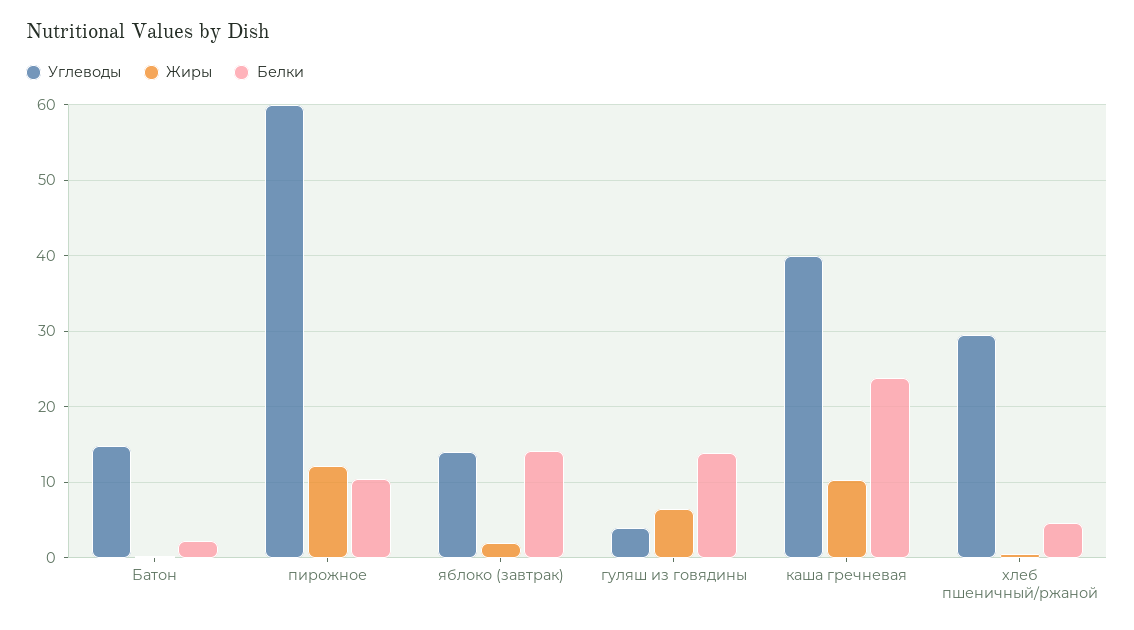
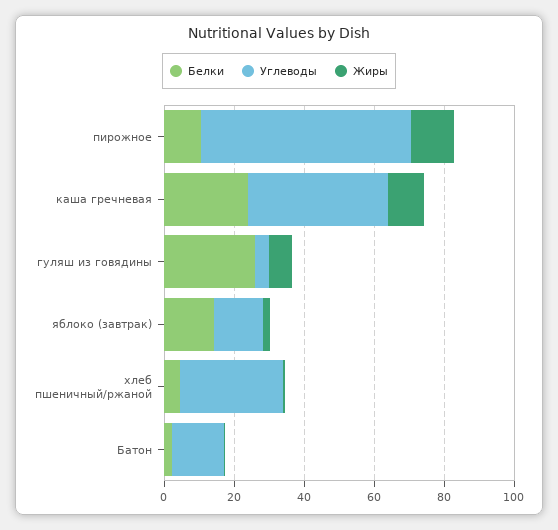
Белки, гуляш из говядины: 14 -> 25

